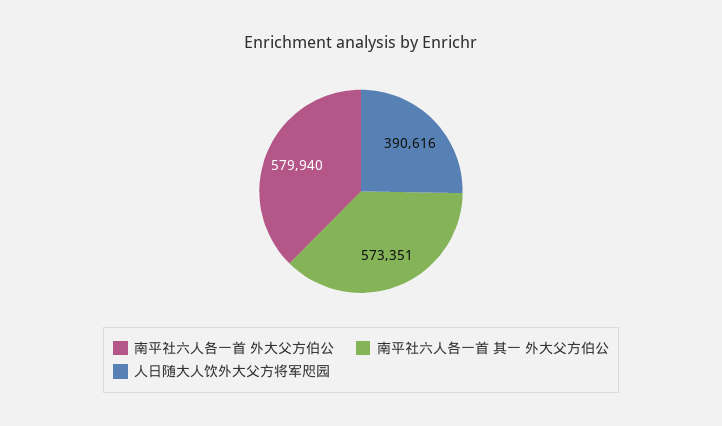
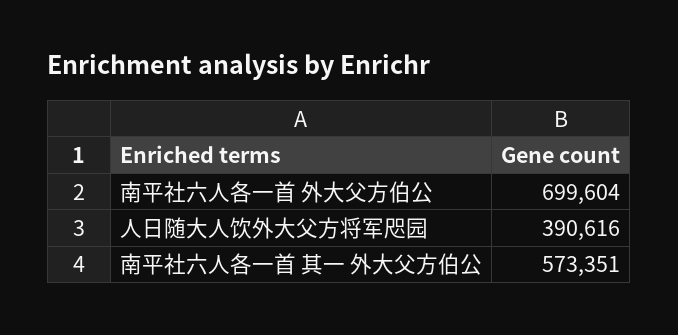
南平社六人各一首 外大父方伯公: 579940 -> 699604

